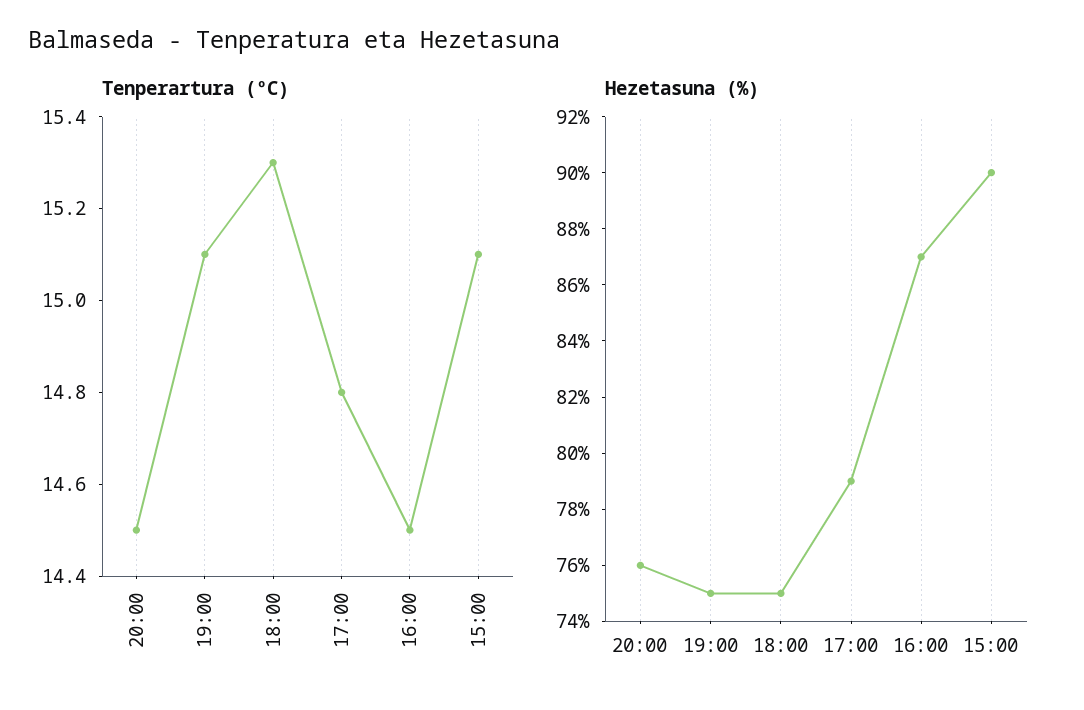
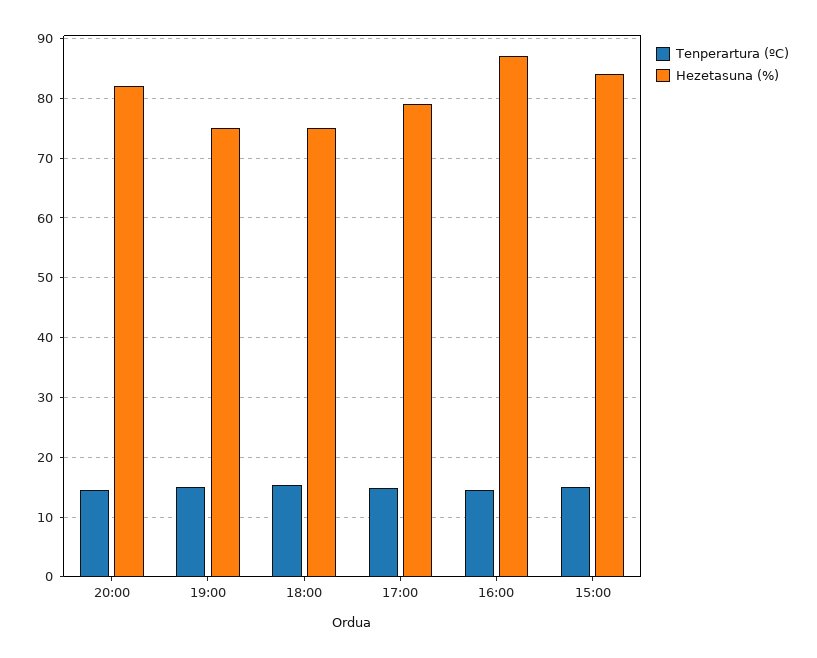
Hezetasuna (%), 20:00: 76 -> 82
Hezetasuna (%), 15:00: 90 -> 84

